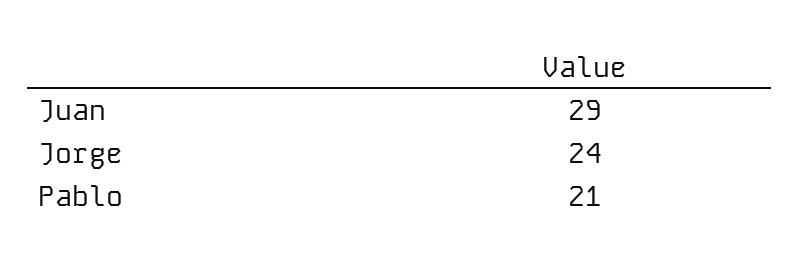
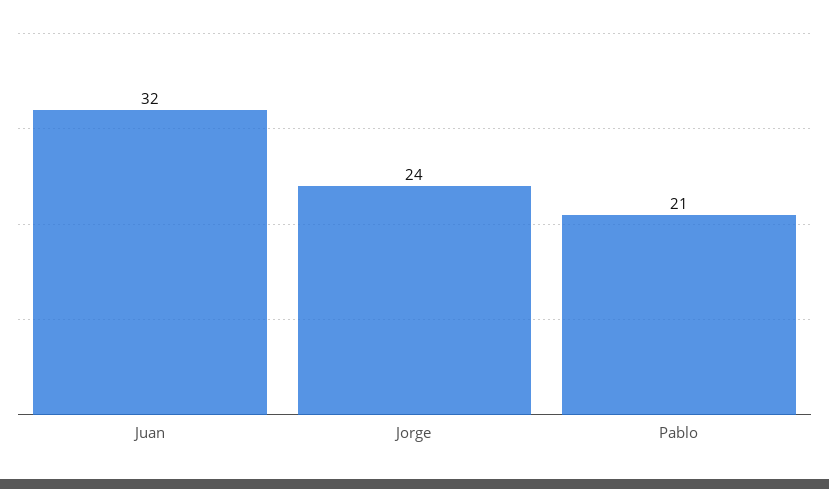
Juan: 29 -> 32

